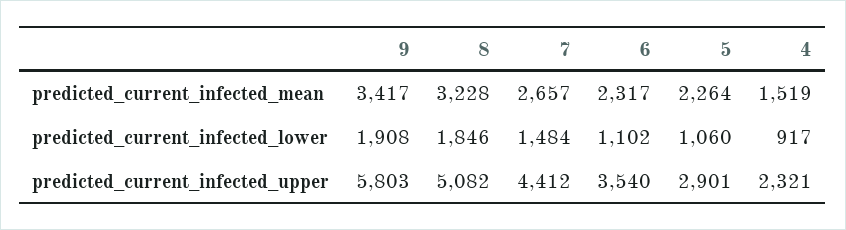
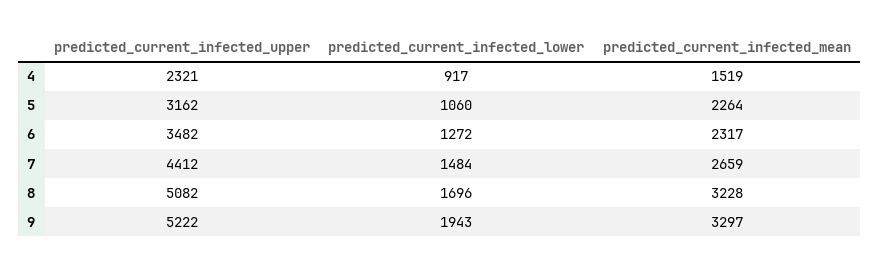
9, predicted_current_infected_mean: 3417 -> 3297
7, predicted_current_infected_mean: 2657 -> 2659
9, predicted_current_infected_lower: 1908 -> 1943
8, predicted_current_infected_lower: 1846 -> 1696
6, predicted_current_infected_lower: 1102 -> 1272
9, predicted_current_infected_upper: 5803 -> 5222
6, predicted_current_infected_upper: 3540 -> 3482
5, predicted_current_infected_upper: 2901 -> 3162

